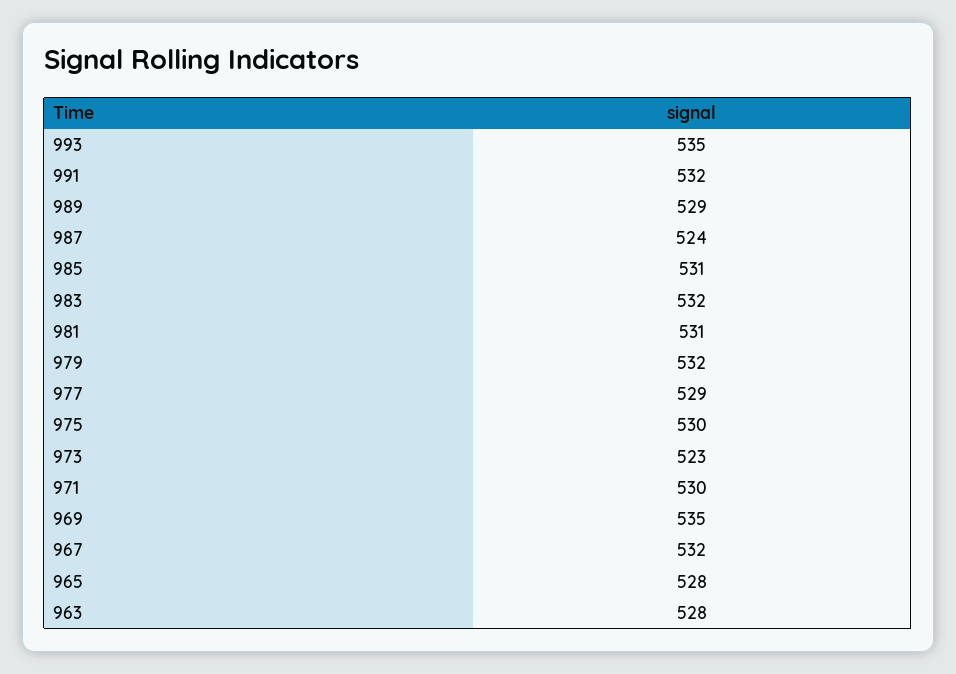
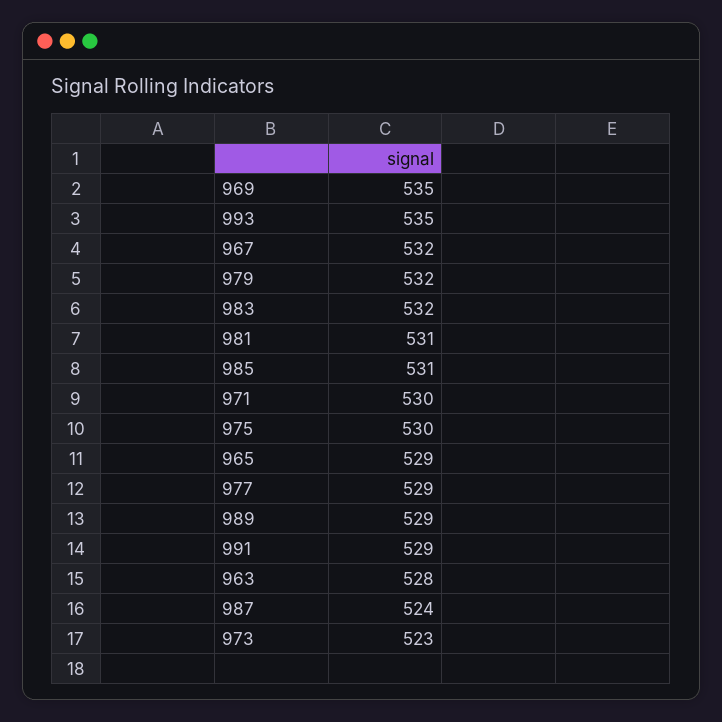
991: 532 -> 529
965: 528 -> 529

